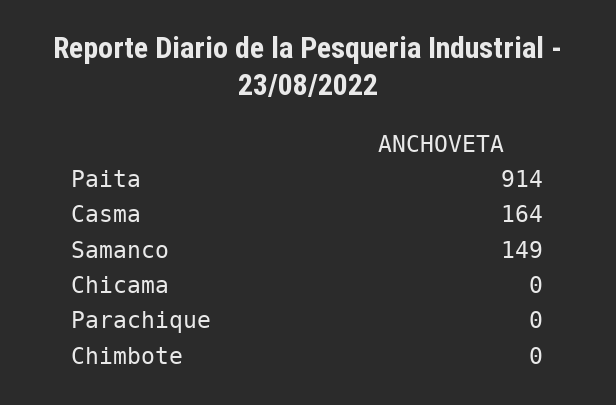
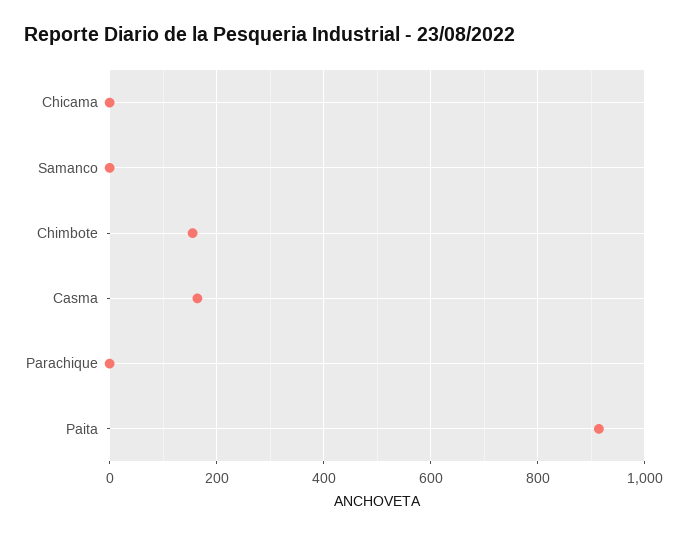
Samanco: 149 -> 0
Chimbote: 0 -> 160

